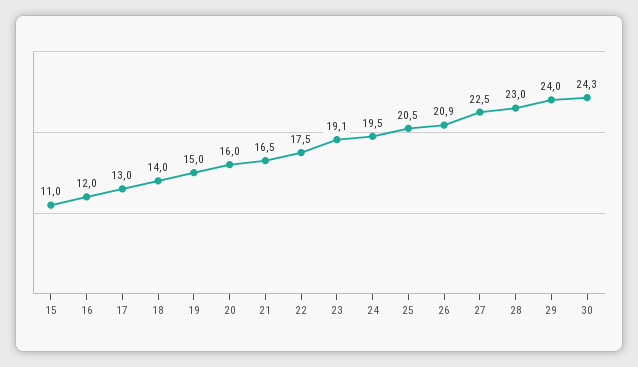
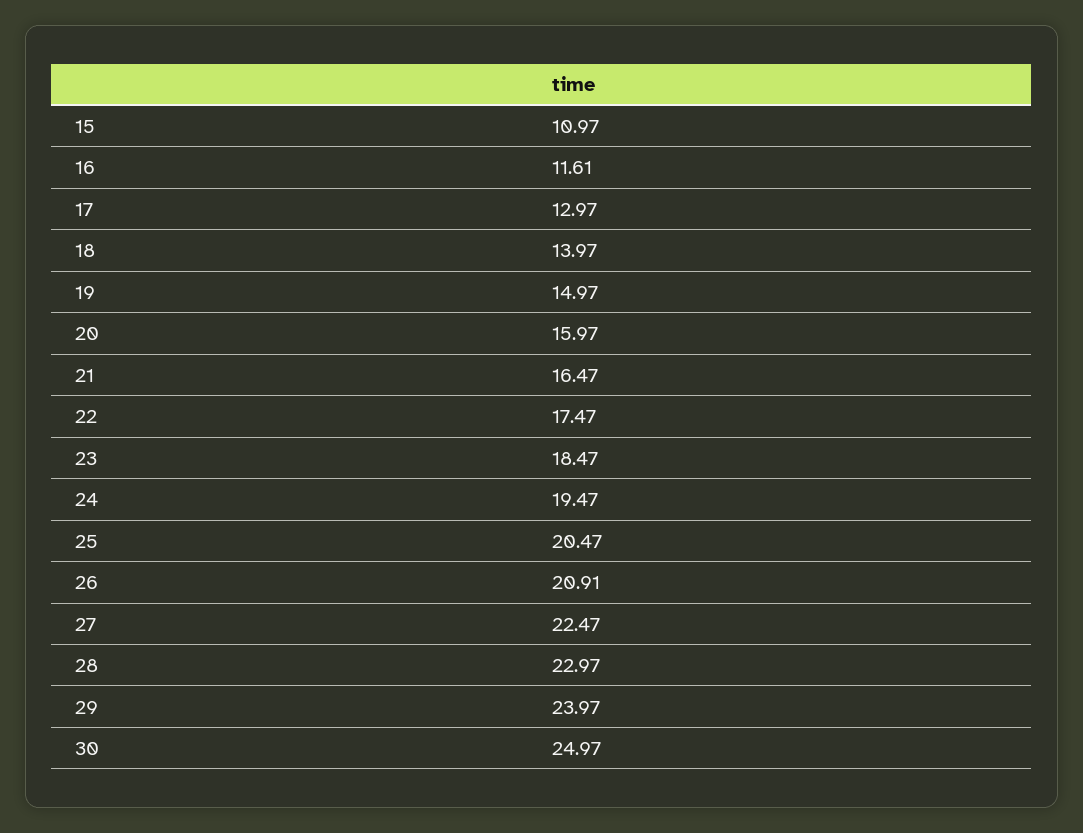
16: 12 -> 11.61
23: 19.1 -> 18.47
30: 24.3 -> 24.97

